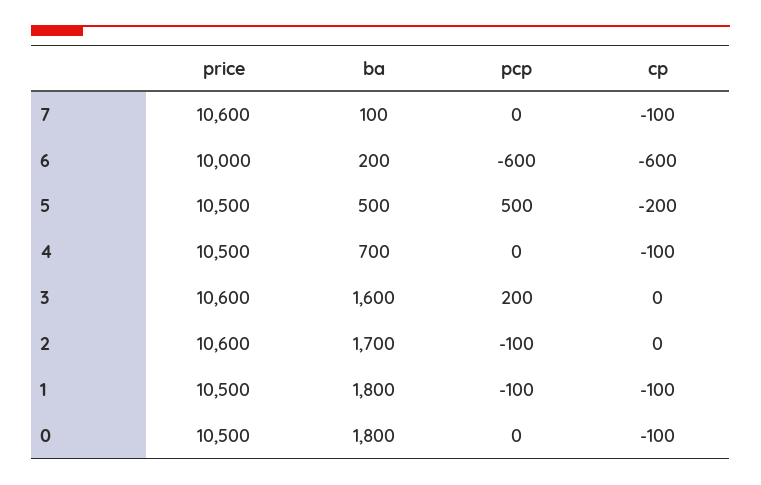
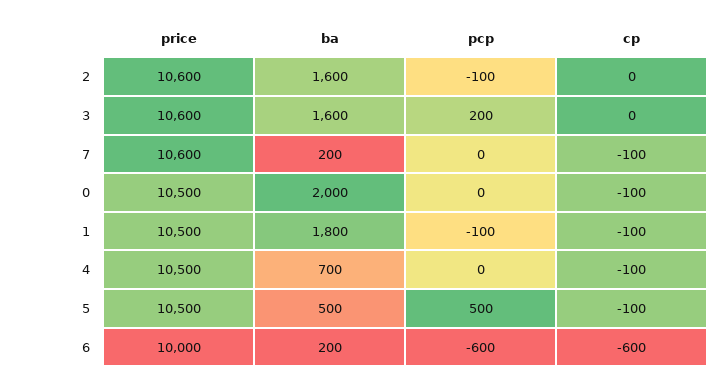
ba, 7: 100 -> 200
cp, 5: -200 -> -100
ba, 2: 1700 -> 1600
ba, 0: 1800 -> 2000

